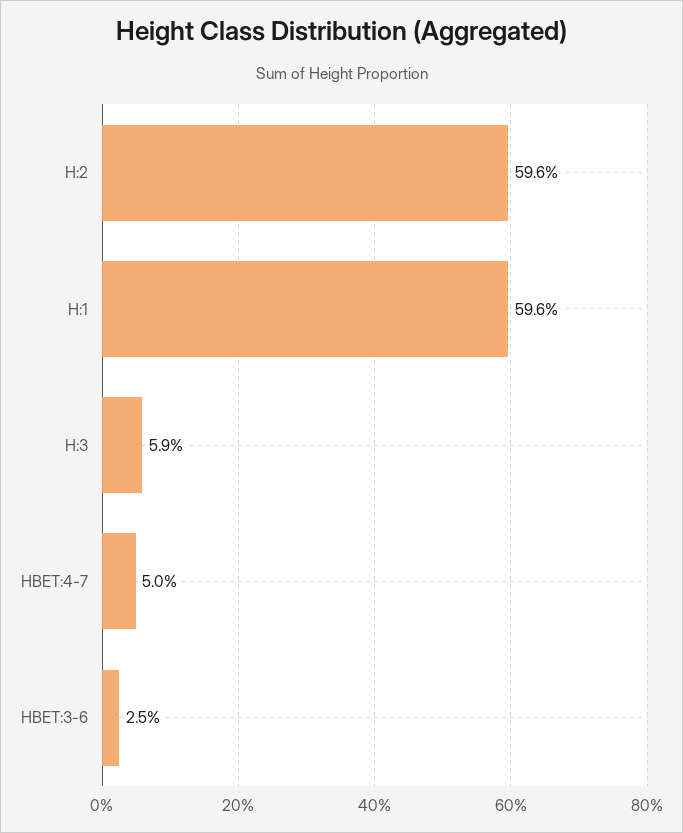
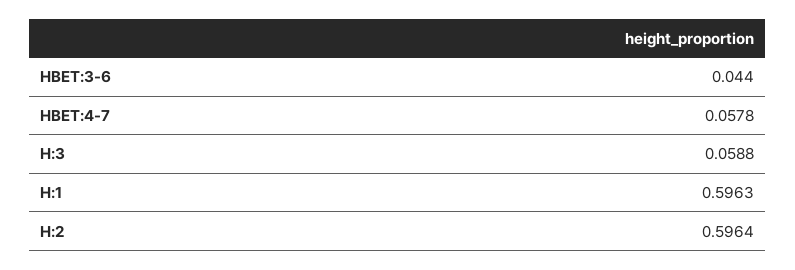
HBET:4-7: 0.05 -> 0.0578
HBET:3-6: 0.025 -> 0.044

